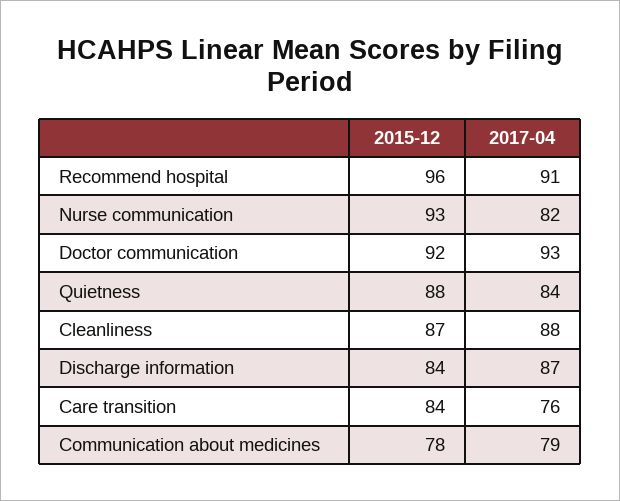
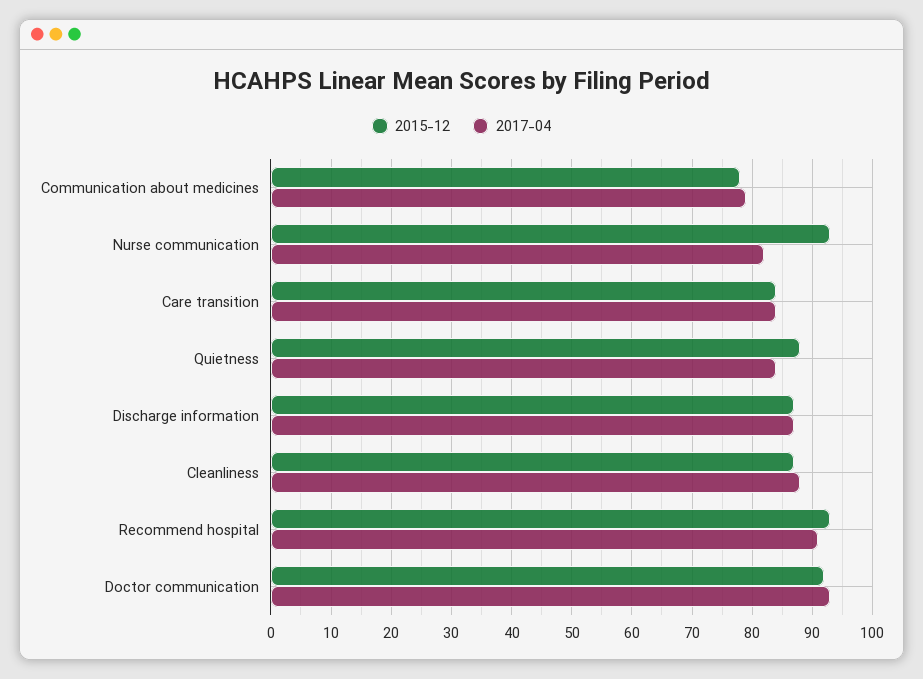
2015-12, Recommend hospital: 96 -> 93
2015-12, Discharge information: 84 -> 87
2017-04, Care transition: 76 -> 84

